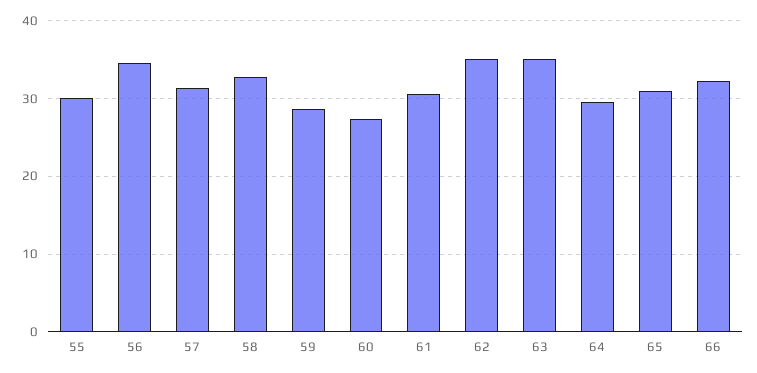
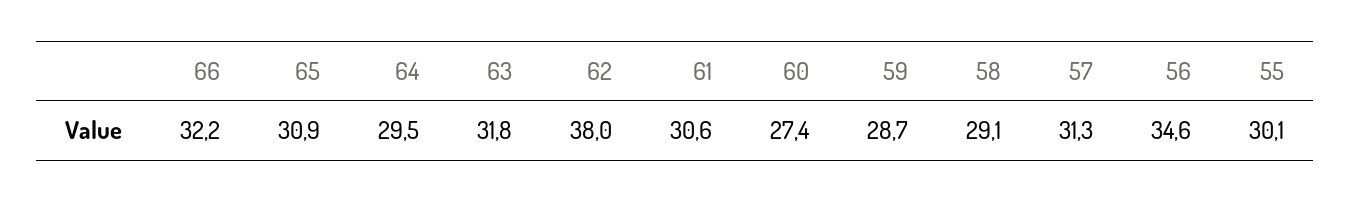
58: 33 -> 29.1
62: 35 -> 38
63: 35 -> 31.8

